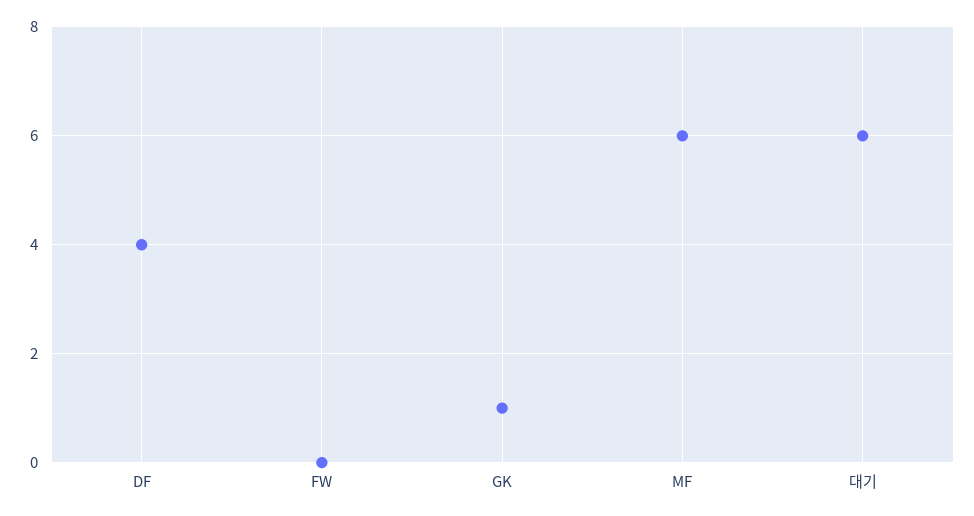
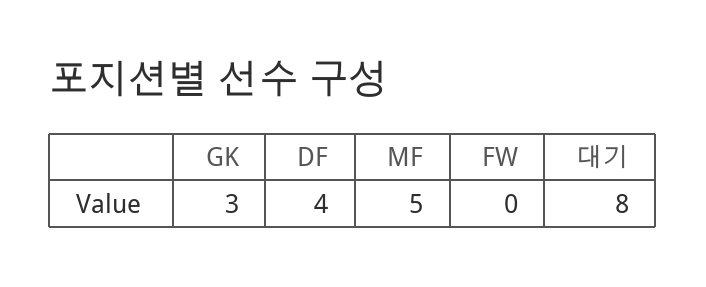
GK: 1 -> 3
MF: 6 -> 5
대기: 6 -> 8

